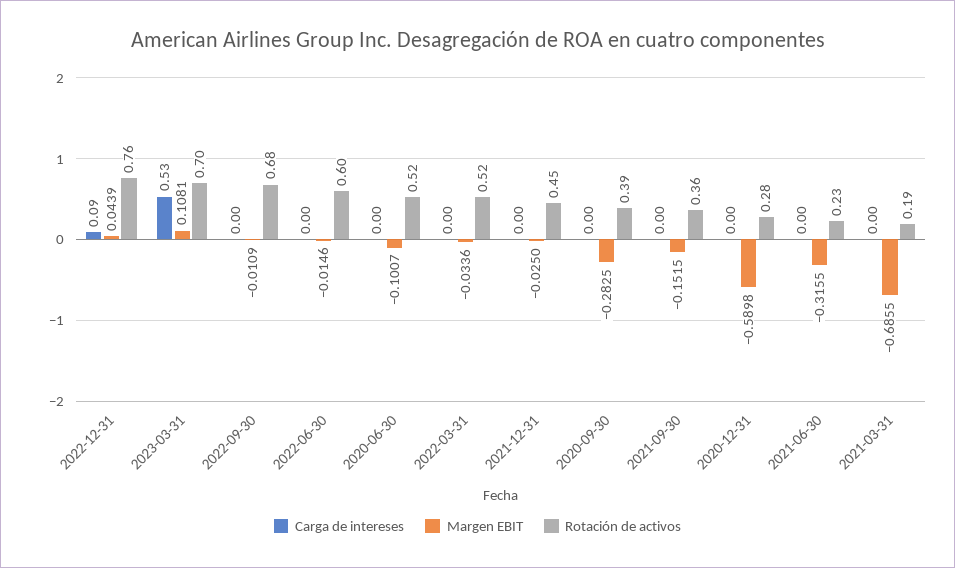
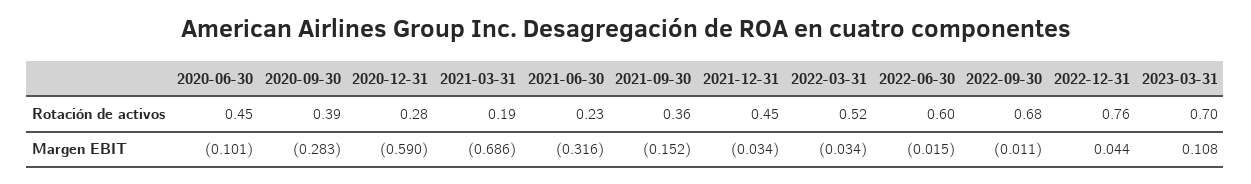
Carga de intereses, 2022-12-31: 0.09 -> none
Carga de intereses, 2023-03-31: 0.53 -> none
Carga de intereses, 2022-09-30: 0 -> none
Carga de intereses, 2022-06-30: 0 -> none
Carga de intereses, 2020-06-30: 0 -> none
Rotación de activos, 2020-06-30: 0.52 -> 0.45
Carga de intereses, 2022-03-31: 0 -> none
Carga de intereses, 2021-12-31: 0 -> none
Margen EBIT, 2021-12-31: -0.025 -> -0.034
Carga de intereses, 2020-09-30: 0 -> none
Carga de intereses, 2021-09-30: 0 -> none
Carga de intereses, 2020-12-31: 0 -> none
Carga de intereses, 2021-06-30: 0 -> none
Carga de intereses, 2021-03-31: 0 -> none

